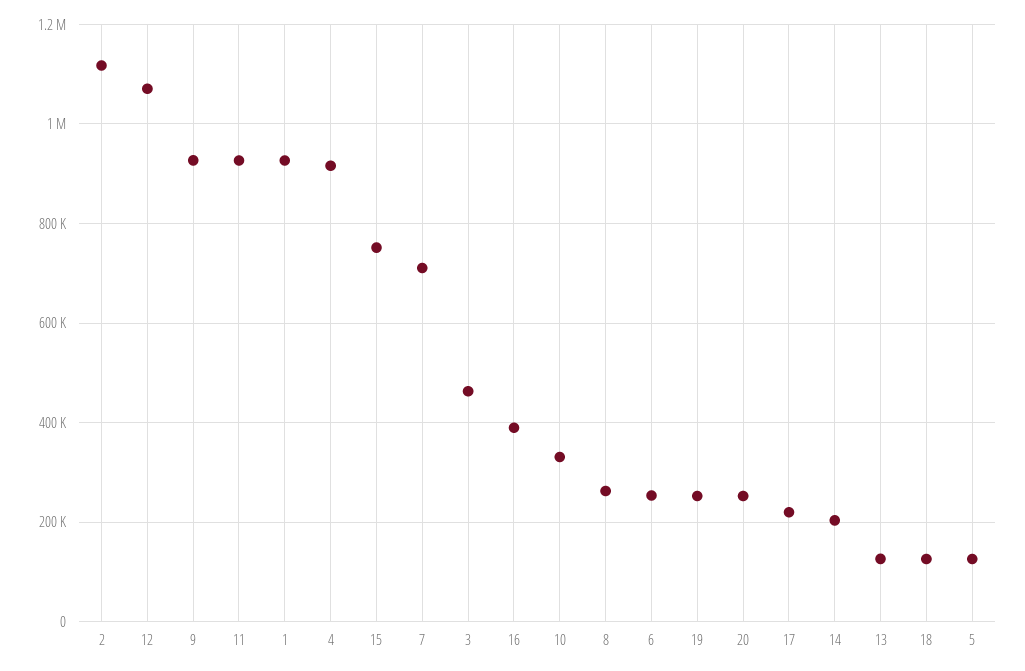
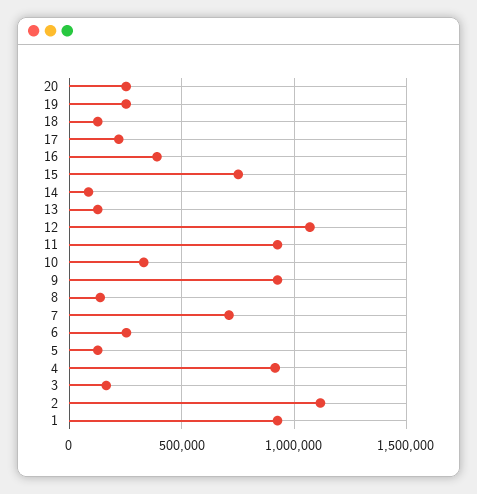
3: 460000 -> 150000
8: 260000 -> 150000
14: 200000 -> 100000

